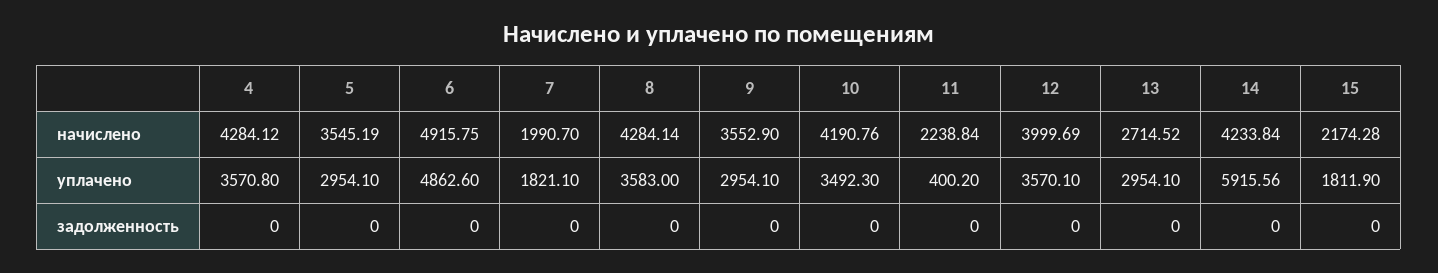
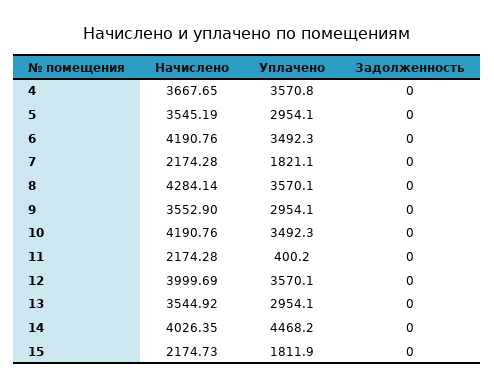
4, начислено: 4284.12 -> 3667.65
6, начислено: 4915.75 -> 4190.76
7, начислено: 1990.7 -> 2174.28
11, начислено: 2238.84 -> 2174.28
13, начислено: 2714.52 -> 3544.92
14, начислено: 4233.84 -> 4026.35
15, начислено: 2174.28 -> 2174.73
6, уплачено: 4862.6 -> 3492.3
8, уплачено: 3583 -> 3570.1
14, уплачено: 5915.56 -> 4468.2

